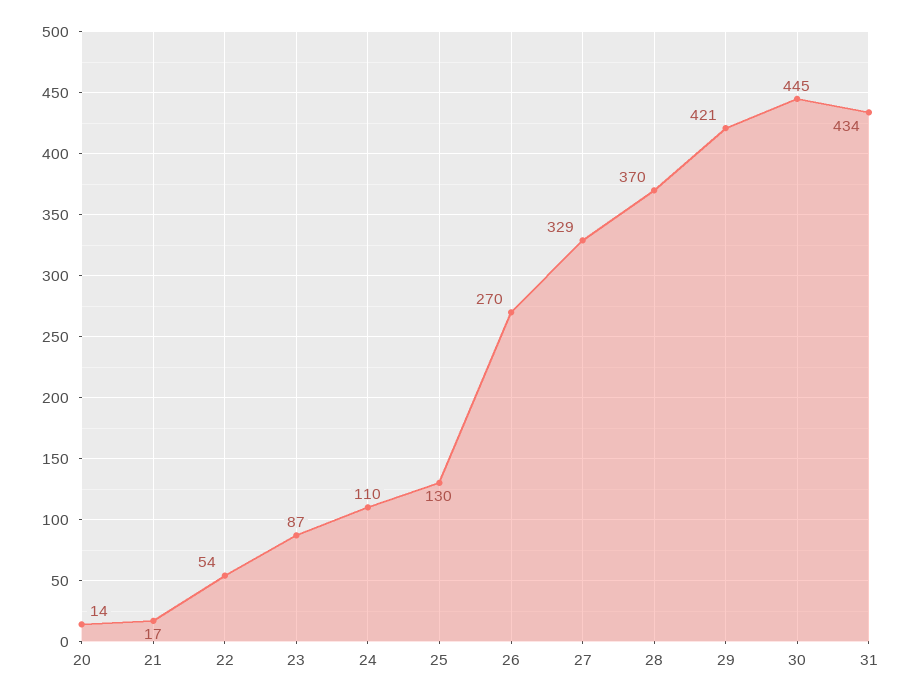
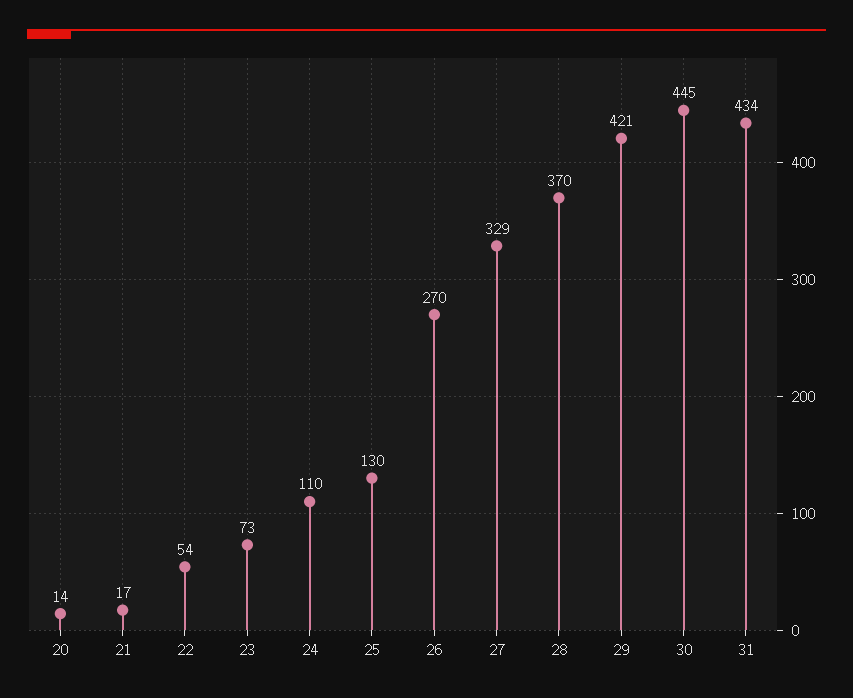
23: 87 -> 73

